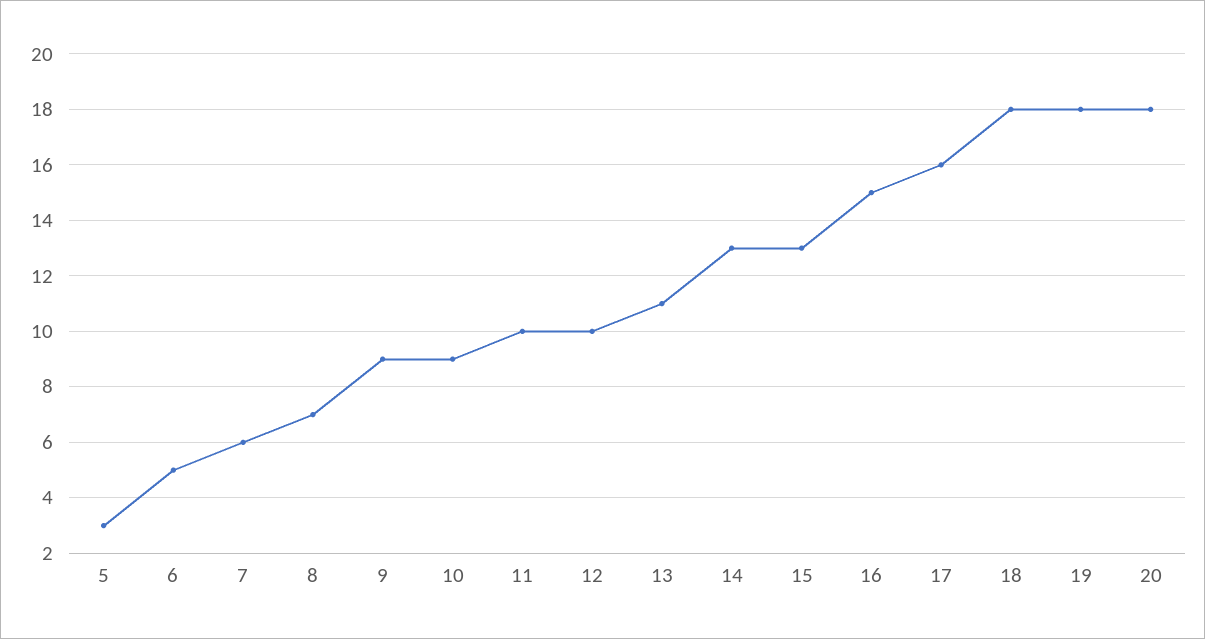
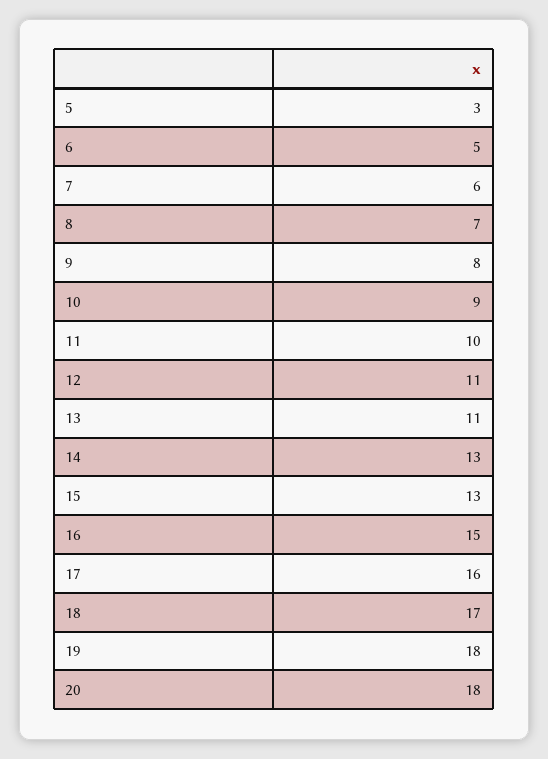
9: 9 -> 8
12: 10 -> 11
18: 18 -> 17

